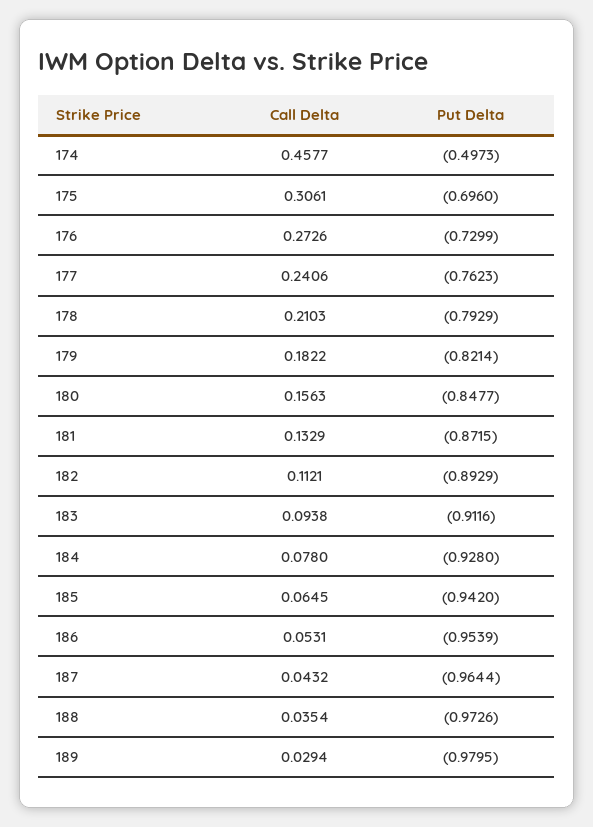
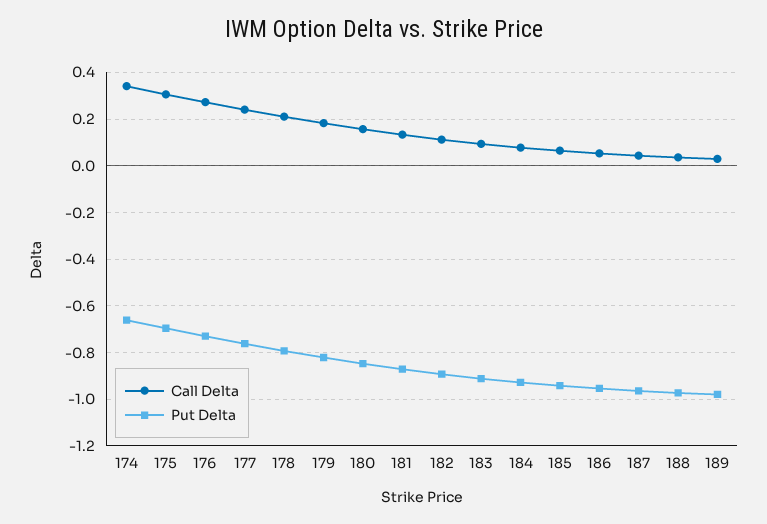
Call Delta, 174: 0.4577 -> 0.35
Put Delta, 174: -0.4973 -> -0.65

